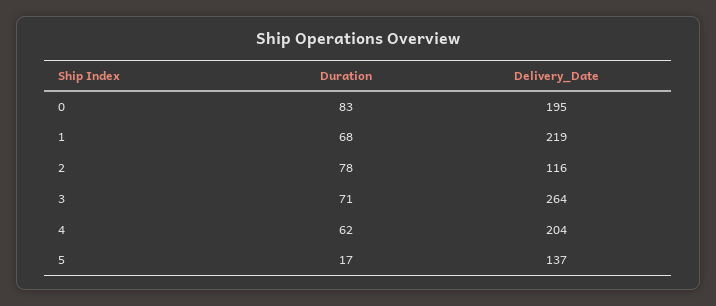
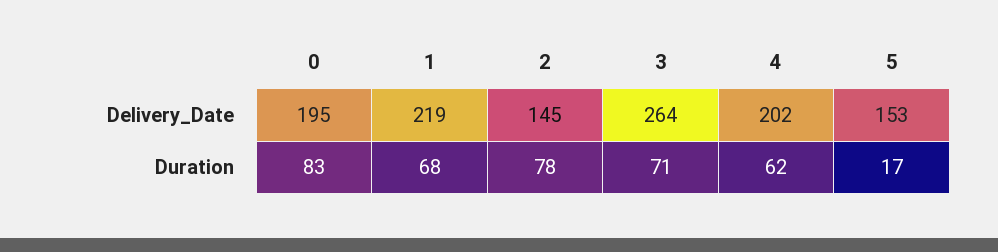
Delivery_Date, 2: 116 -> 145
Delivery_Date, 4: 204 -> 202
Delivery_Date, 5: 137 -> 153

